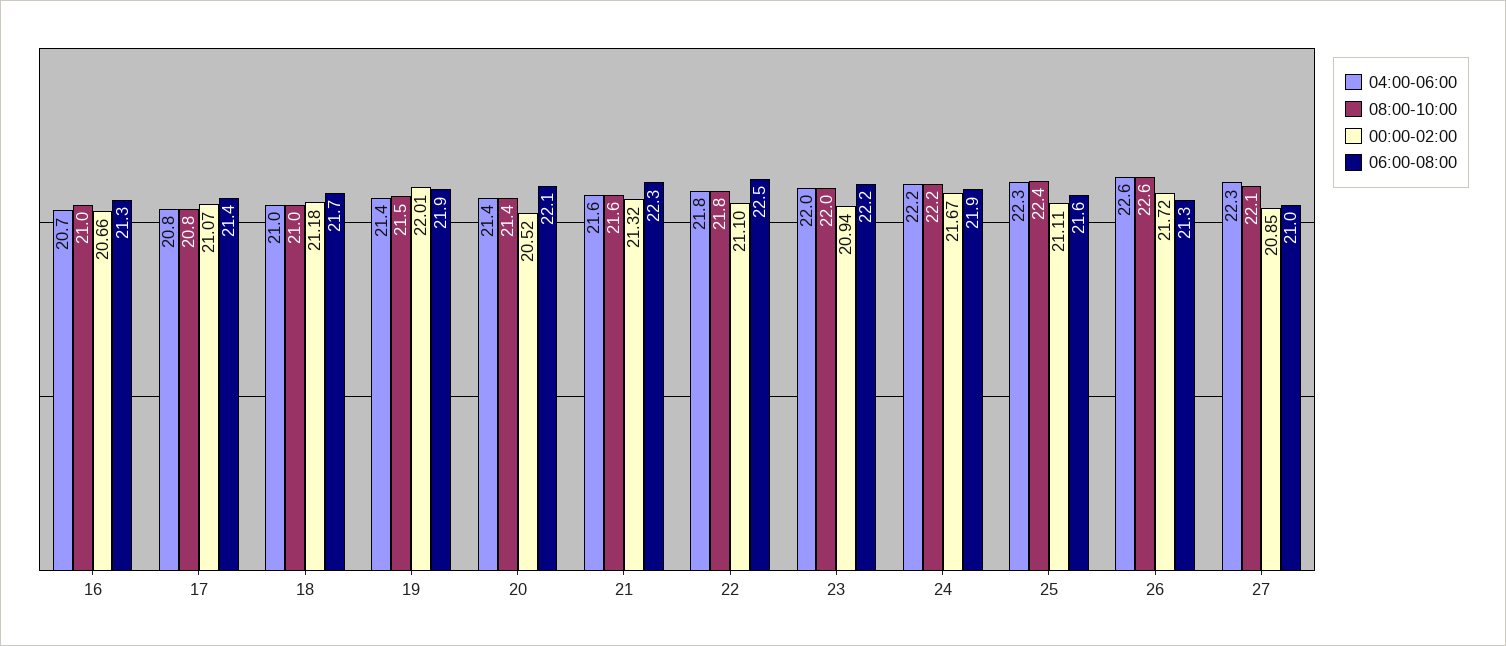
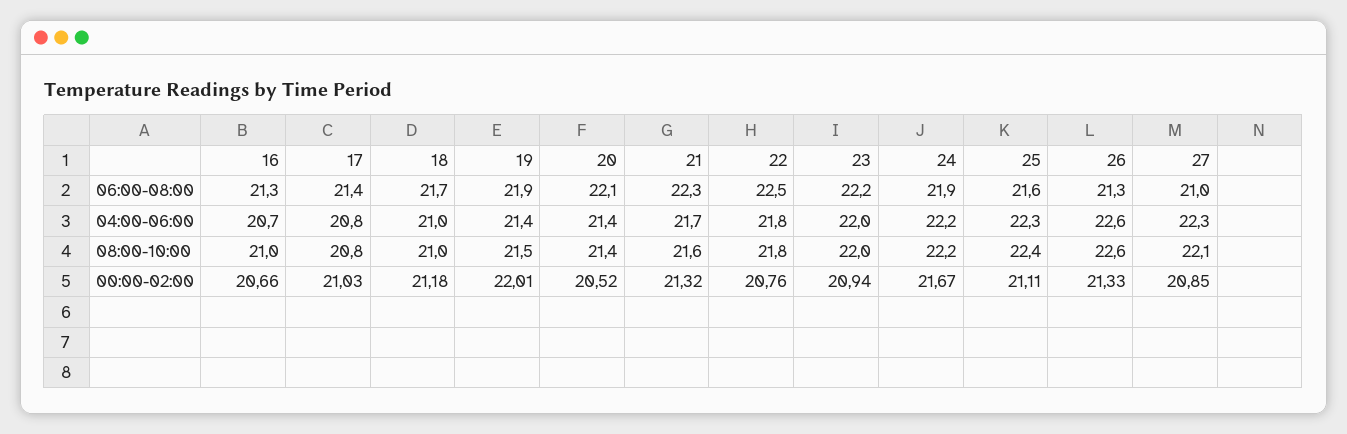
00:00-02:00, 17: 21.07 -> 21.03
04:00-06:00, 21: 21.6 -> 21.7
00:00-02:00, 22: 21.1 -> 20.76
00:00-02:00, 26: 21.72 -> 21.33

